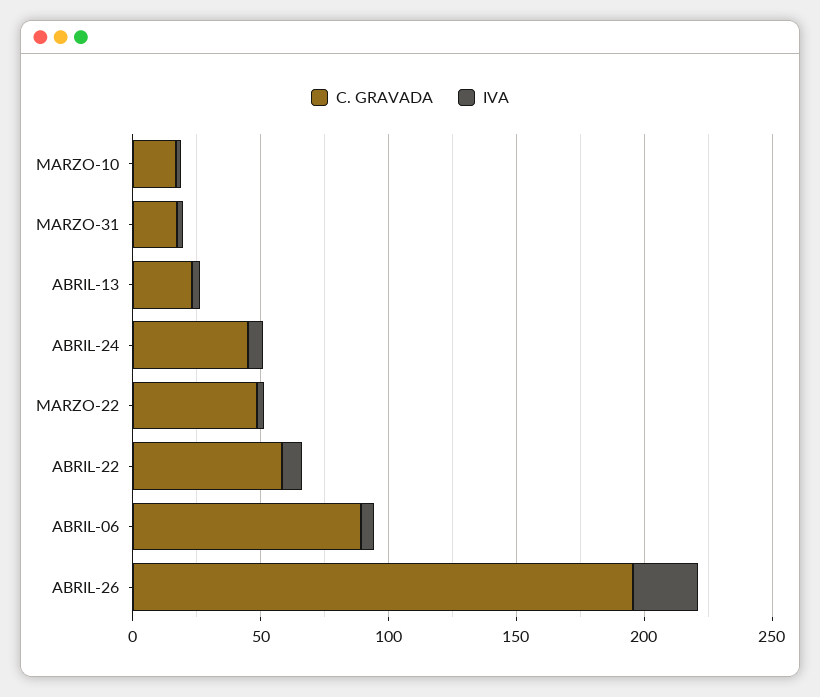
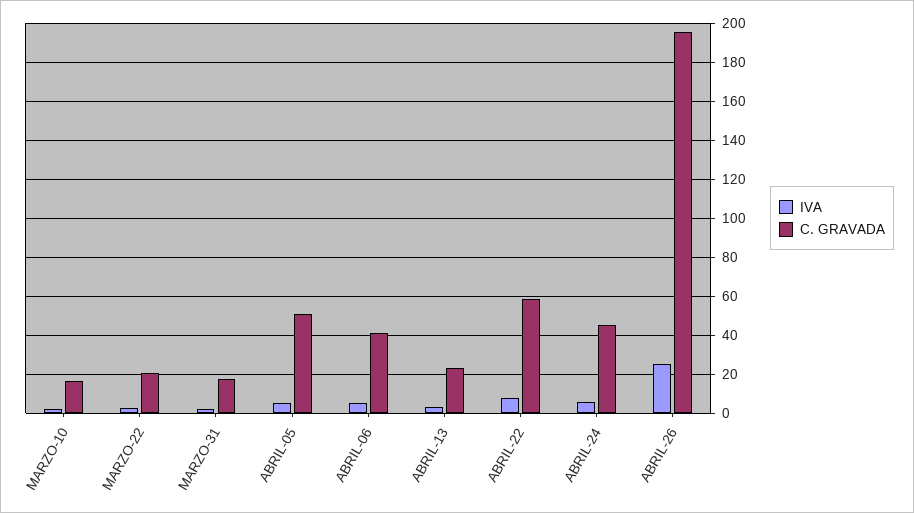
C. GRAVADA, MARZO-22: 50 -> 20
C. GRAVADA, ABRIL-06: 90 -> 40
IVA, ABRIL-05: none -> 5
C. GRAVADA, ABRIL-05: none -> 50

